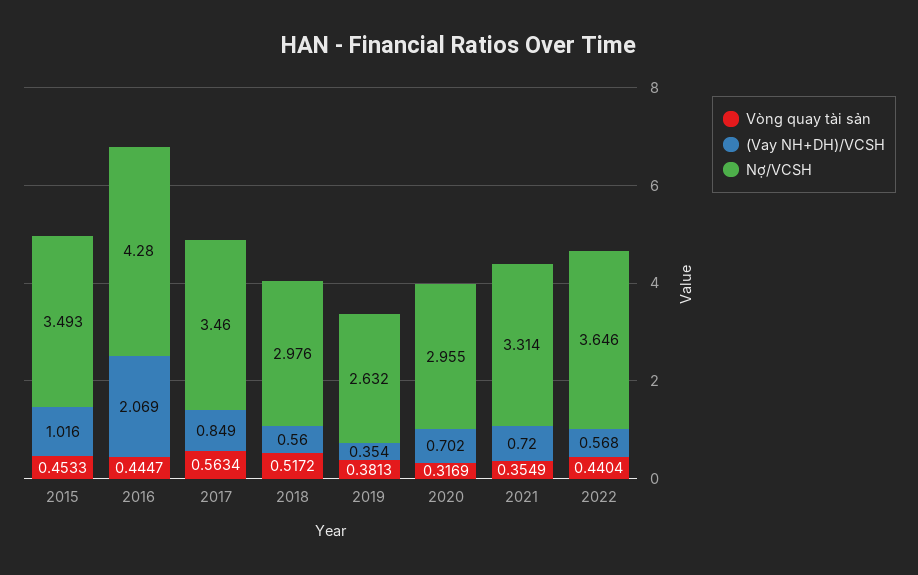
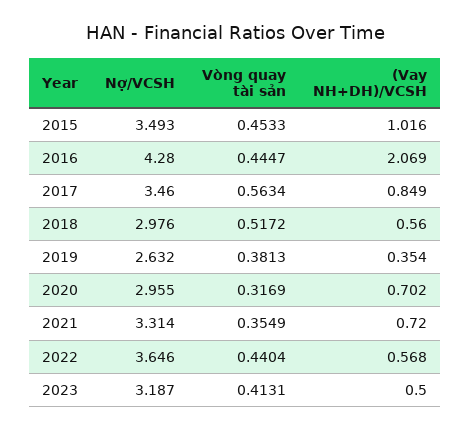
Nợ/VCSH, 2023: none -> 3.187
Vòng quay tài sản, 2023: none -> 0.4131
(Vay NH+DH)/VCSH, 2023: none -> 0.5

